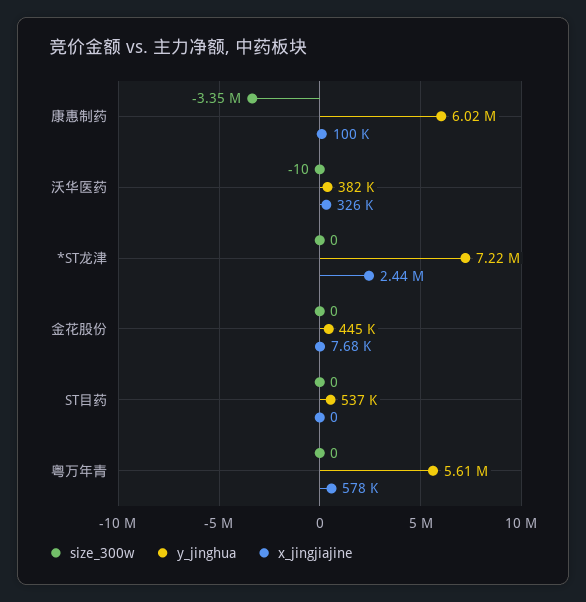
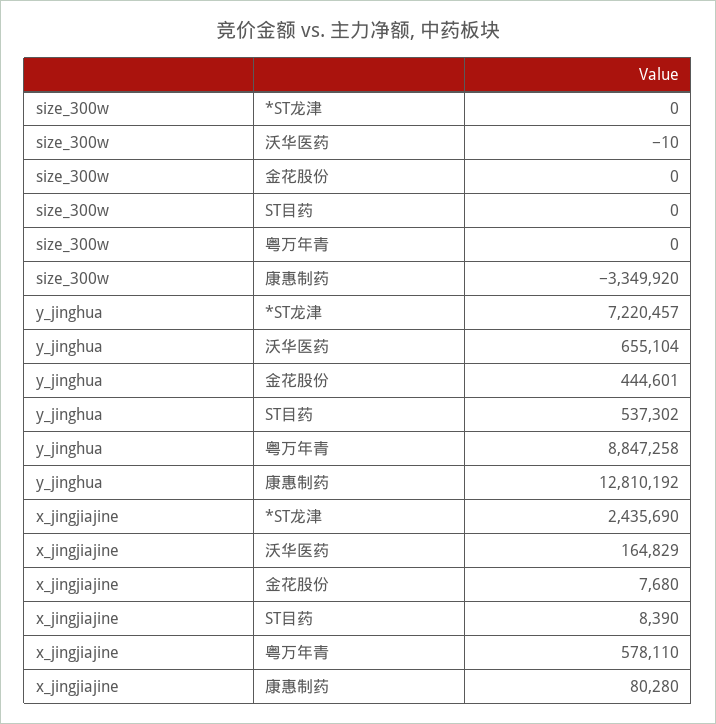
y_jinghua, 康惠制药: 6020000 -> 12810192
x_jingjiajine, 康惠制药: 100000 -> 80280
y_jinghua, 沃华医药: 382000 -> 655104
x_jingjiajine, 沃华医药: 326000 -> 164829
x_jingjiajine, ST目药: 0 -> 8390
y_jinghua, 粤万年青: 5610000 -> 8847258

